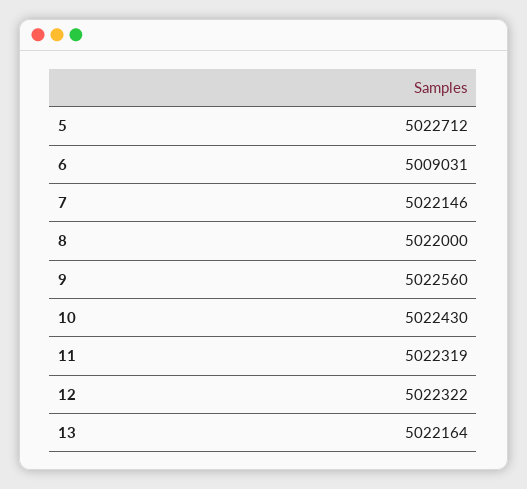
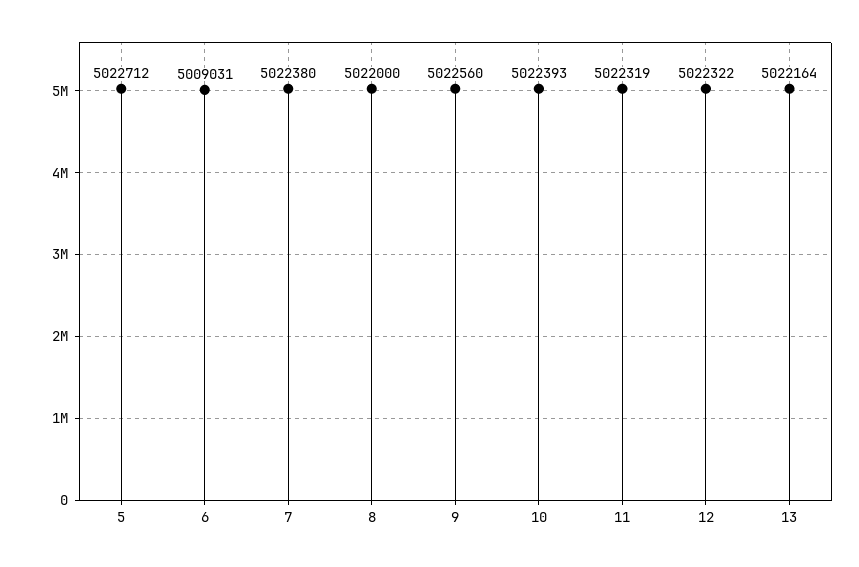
7: 5022146 -> 5022380
10: 5022430 -> 5022393

